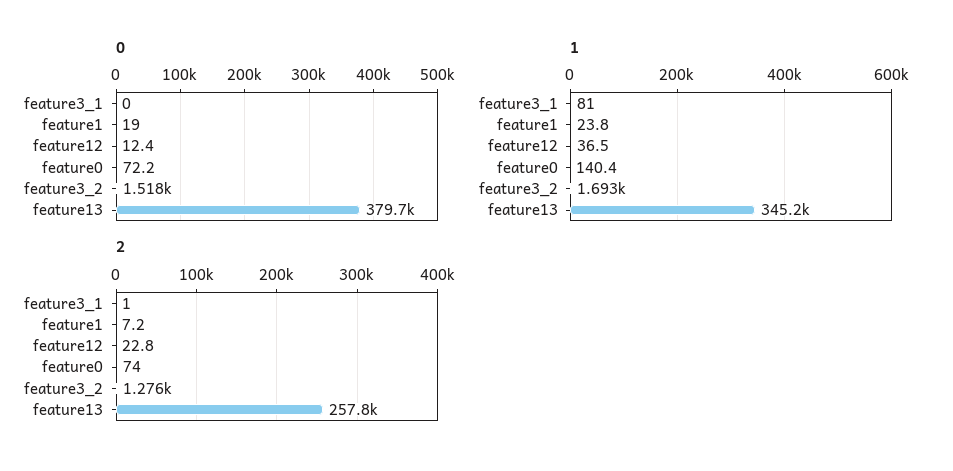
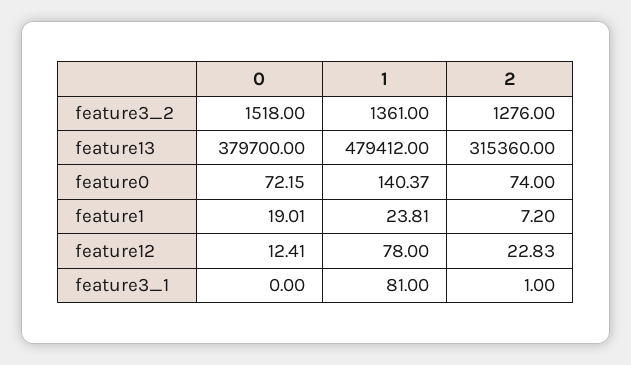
1, feature12: 36.5 -> 78
1, feature3_2: 1693 -> 1361
1, feature13: 345200 -> 479412
2, feature13: 257800 -> 315360

